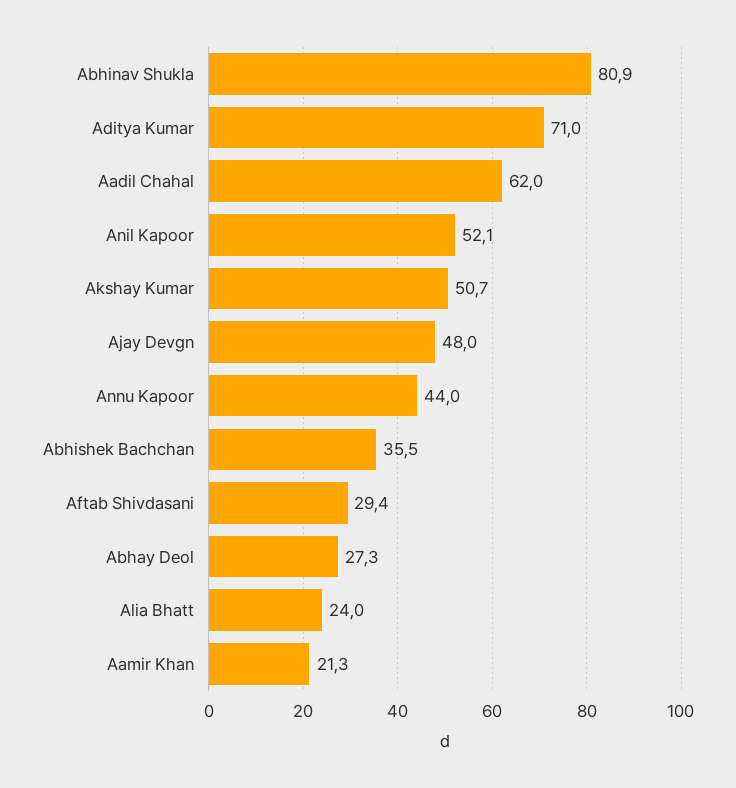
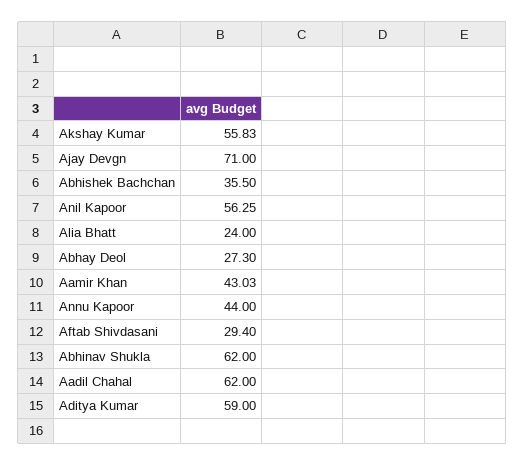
Abhinav Shukla: 80.9 -> 62
Aditya Kumar: 71 -> 59
Anil Kapoor: 52.1 -> 56.25
Akshay Kumar: 50.7 -> 55.83
Ajay Devgn: 48 -> 71
Aamir Khan: 21.3 -> 43.03

